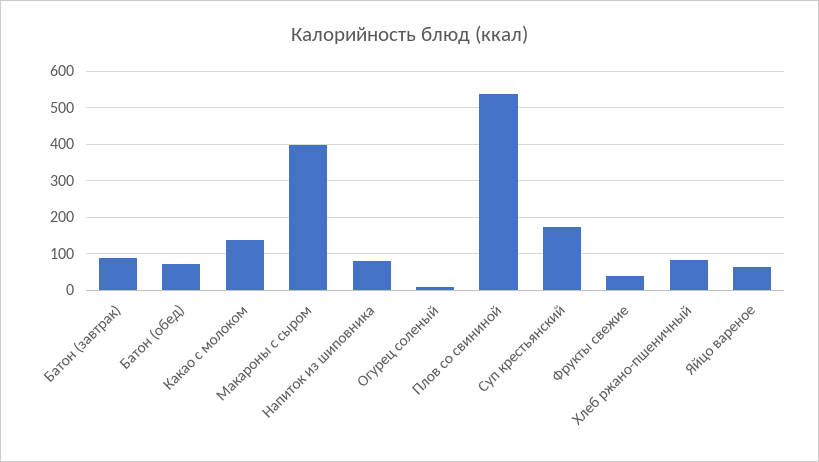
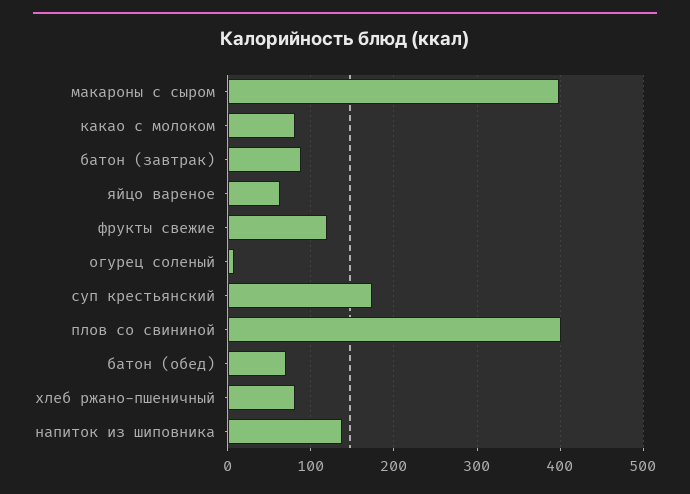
Какао с молоком: 140 -> 80
Напиток из шиповника: 80 -> 140
Плов со свининой: 540 -> 400
Фрукты свежие: 40 -> 120

